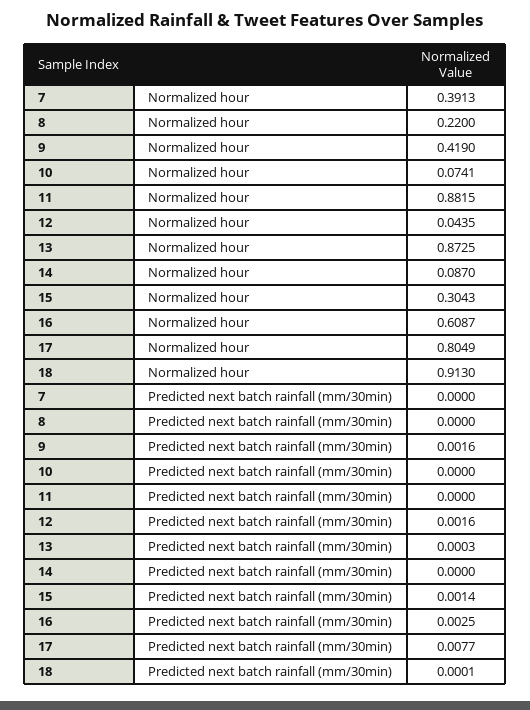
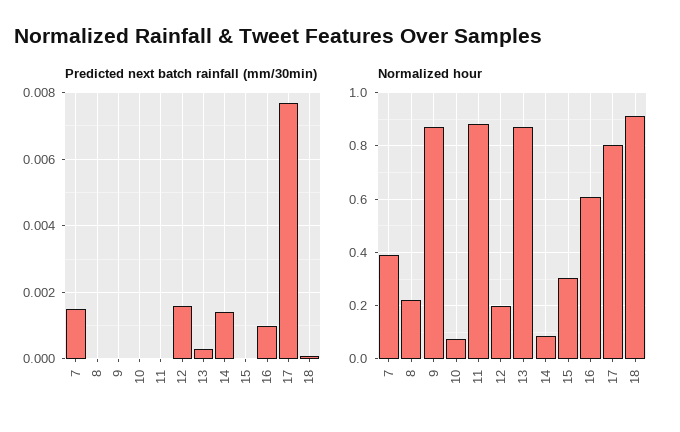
Normalized hour, 9: 0.419 -> 0.875
Normalized hour, 12: 0.0435 -> 0.2
Predicted next batch rainfall (mm/30min), 7: 0 -> 0.0015
Predicted next batch rainfall (mm/30min), 9: 0.0016 -> 0
Predicted next batch rainfall (mm/30min), 14: 0 -> 0.0015
Predicted next batch rainfall (mm/30min), 15: 0.0014 -> 0
Predicted next batch rainfall (mm/30min), 16: 0.0025 -> 0.001

